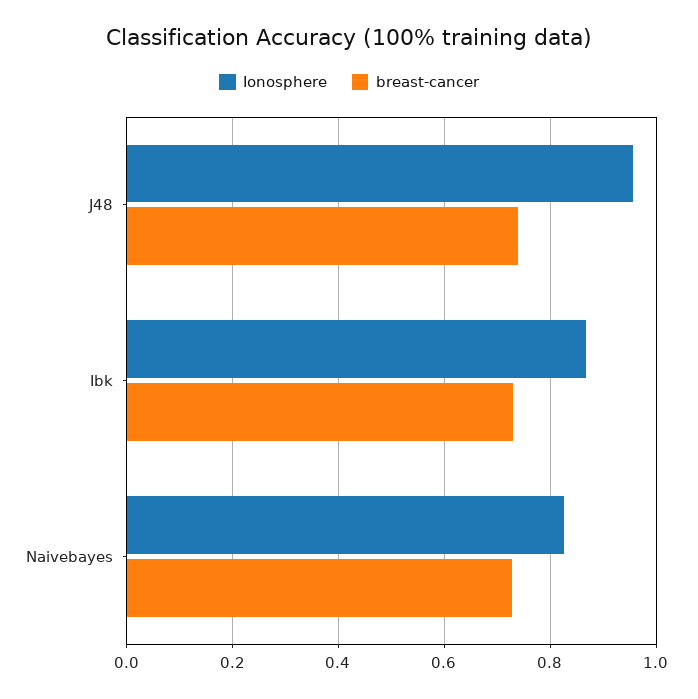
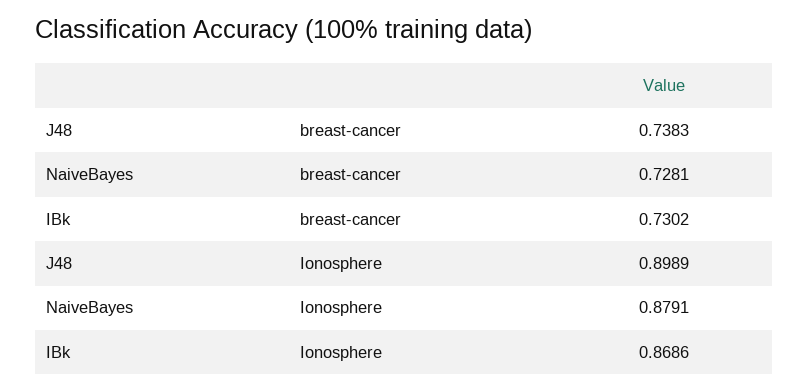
Ionosphere, J48: 0.96 -> 0.8989
Ionosphere, Naivebayes: 0.82 -> 0.8791

